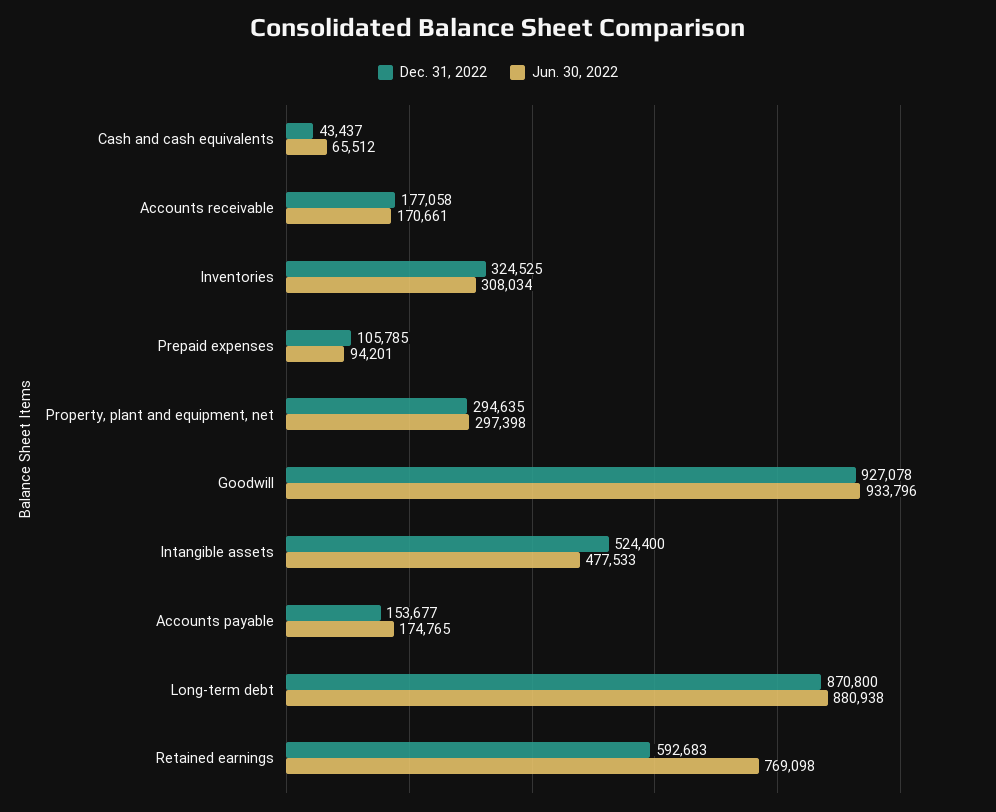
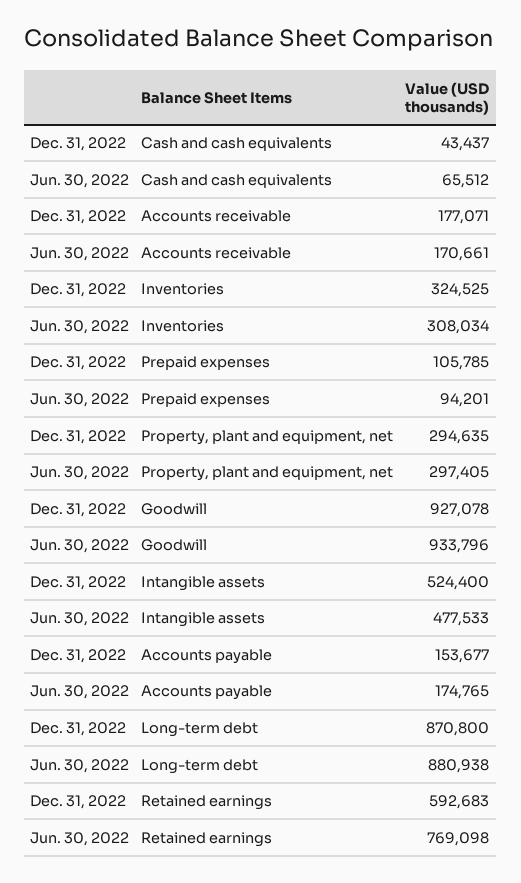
Dec. 31, 2022, Accounts receivable: 177058 -> 177071
Jun. 30, 2022, Property, plant and equipment, net: 297398 -> 297405

